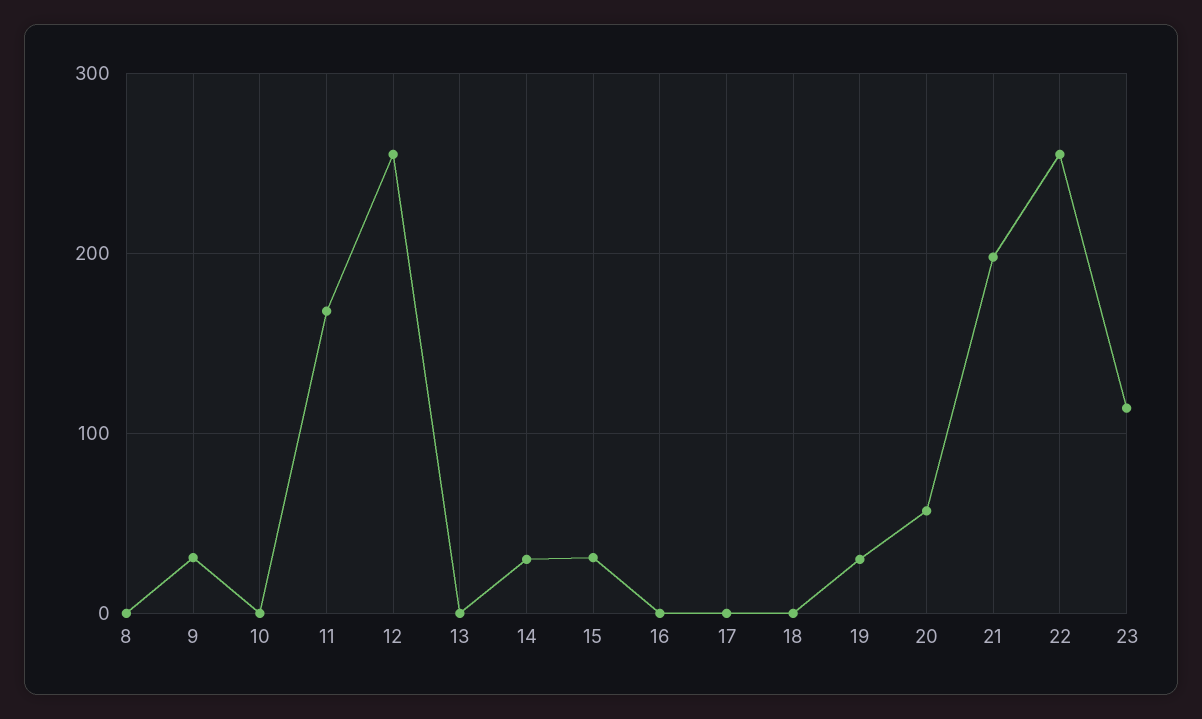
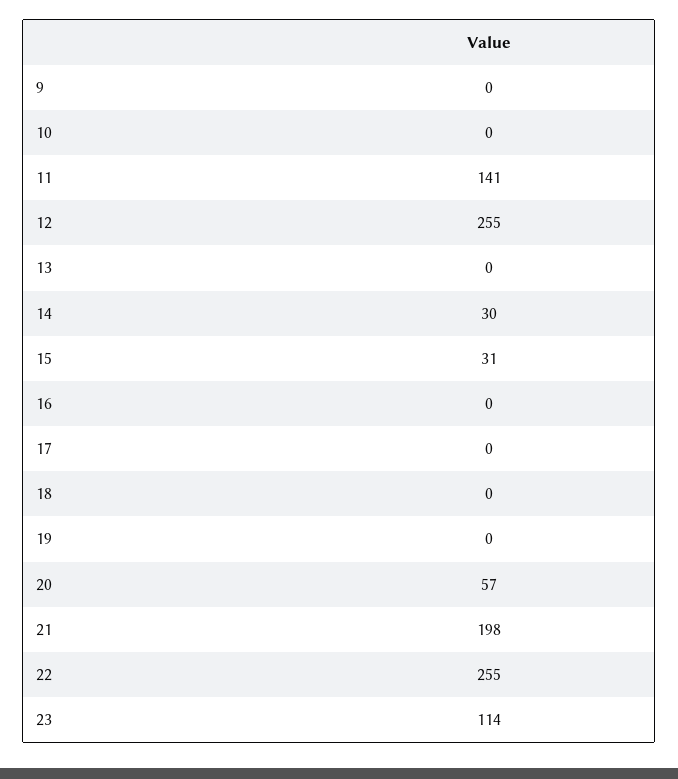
8: 0 -> none
9: 30 -> 0
11: 170 -> 141
19: 30 -> 0

